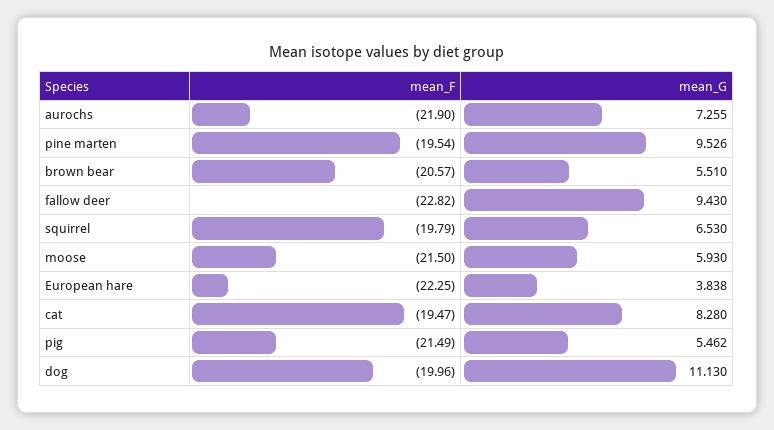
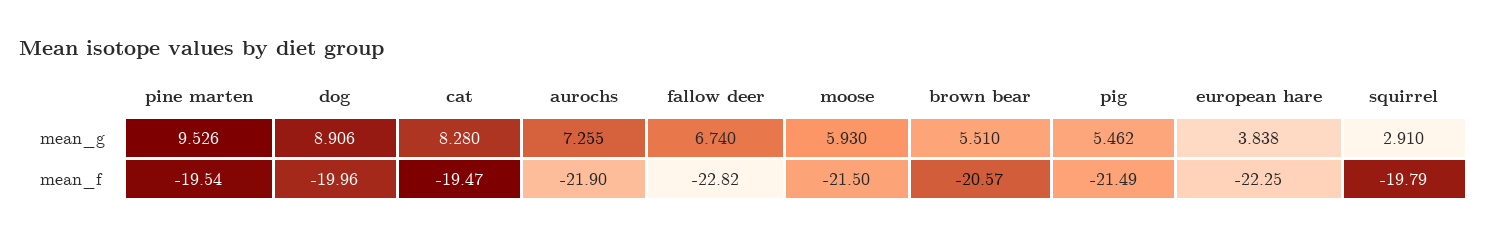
mean_G, fallow deer: 9.43 -> 6.74
mean_G, squirrel: 6.53 -> 2.91
mean_G, dog: 11.13 -> 8.906

